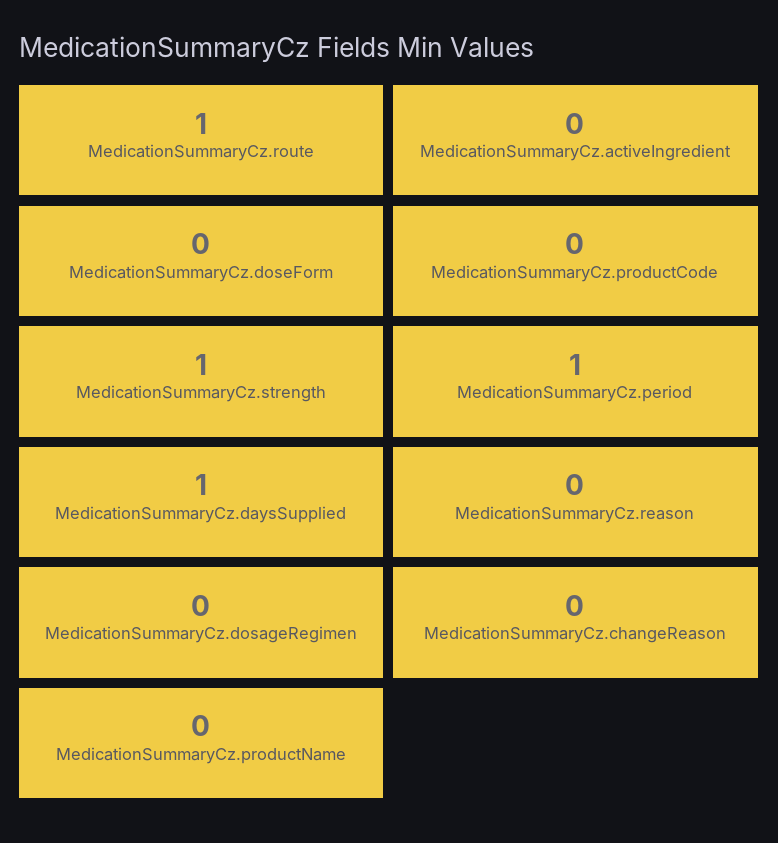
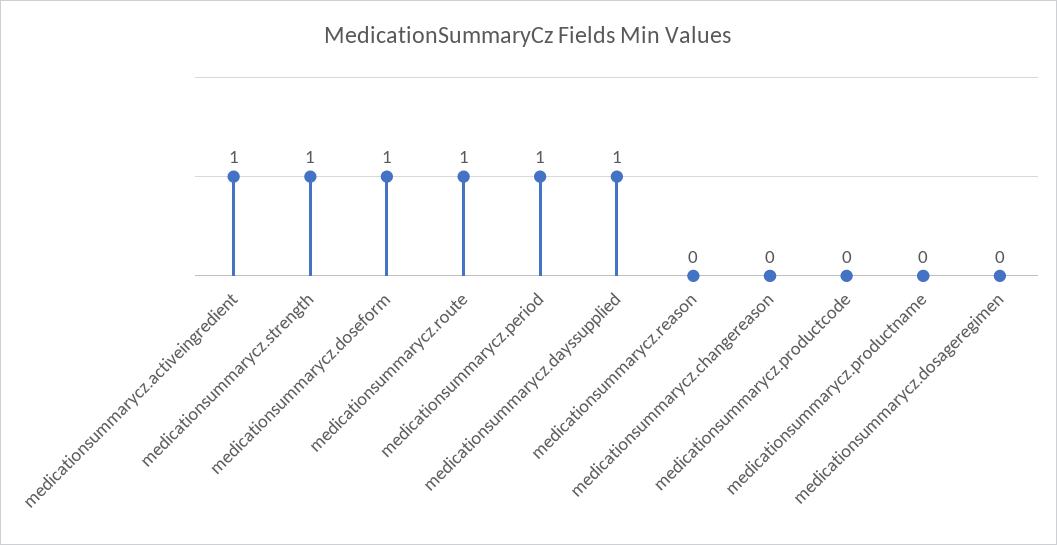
MedicationSummaryCz.activeIngredient: 0 -> 1
MedicationSummaryCz.doseForm: 0 -> 1

